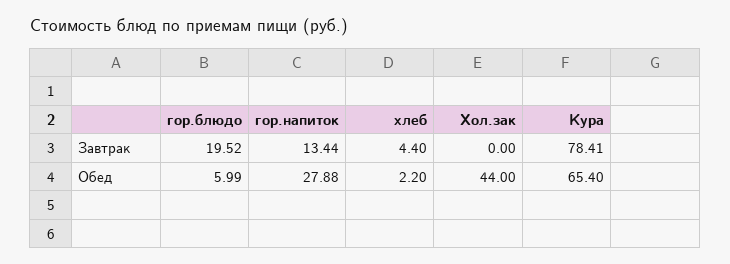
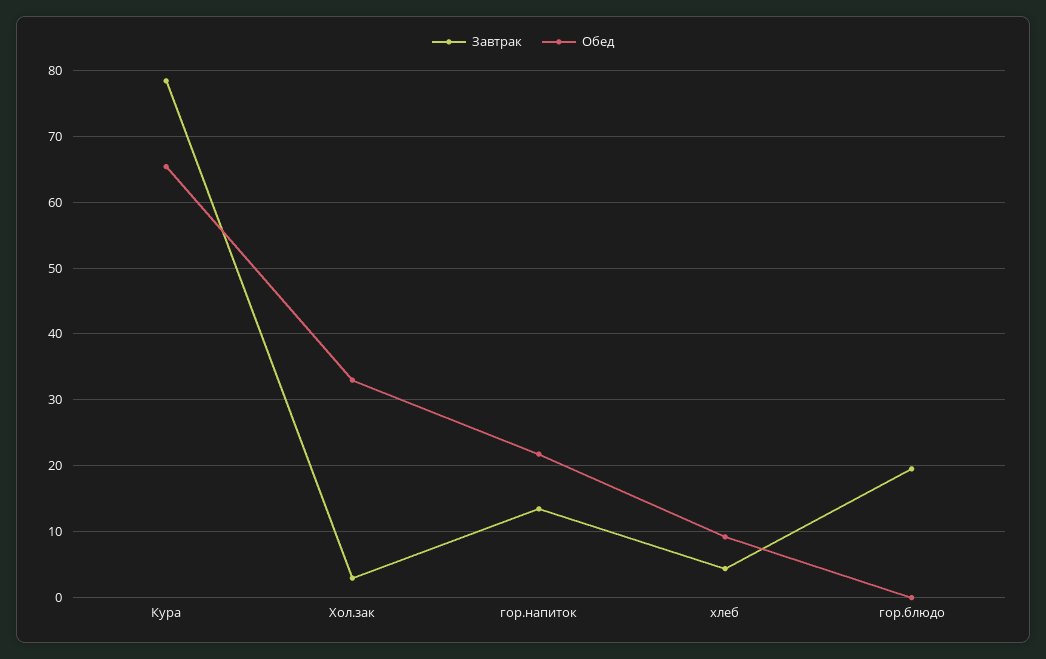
Завтрак, Хол.зак: 0 -> 3
Обед, гор.блюдо: 5.99 -> 0
Обед, гор.напиток: 27.88 -> 22
Обед, хлеб: 2.2 -> 9
Обед, Хол.зак: 44 -> 33

